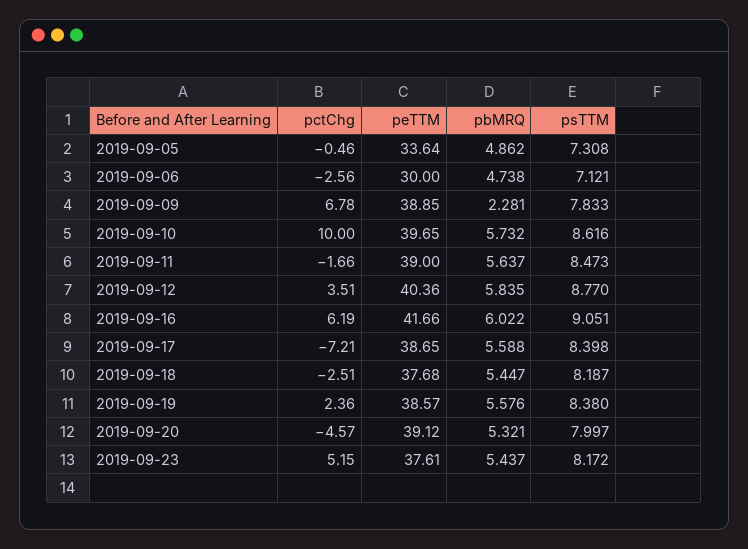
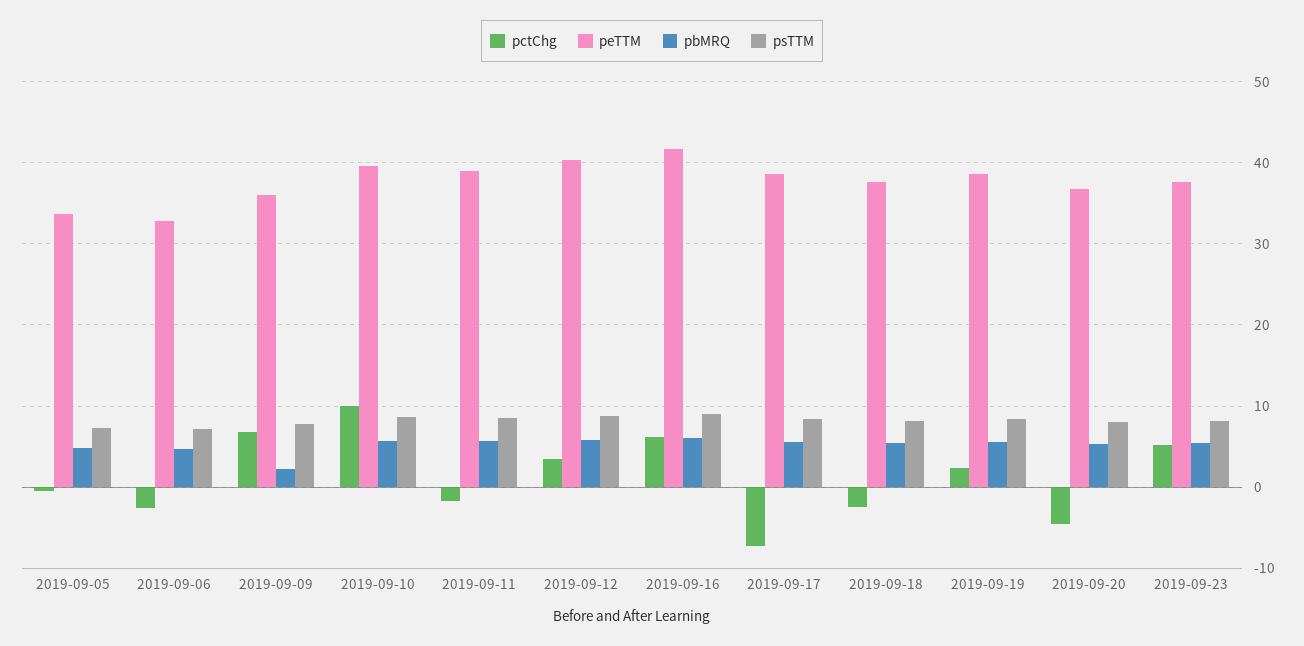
peTTM, 2019-09-06: 30 -> 33
peTTM, 2019-09-09: 38.85 -> 36
peTTM, 2019-09-20: 39.12 -> 37

